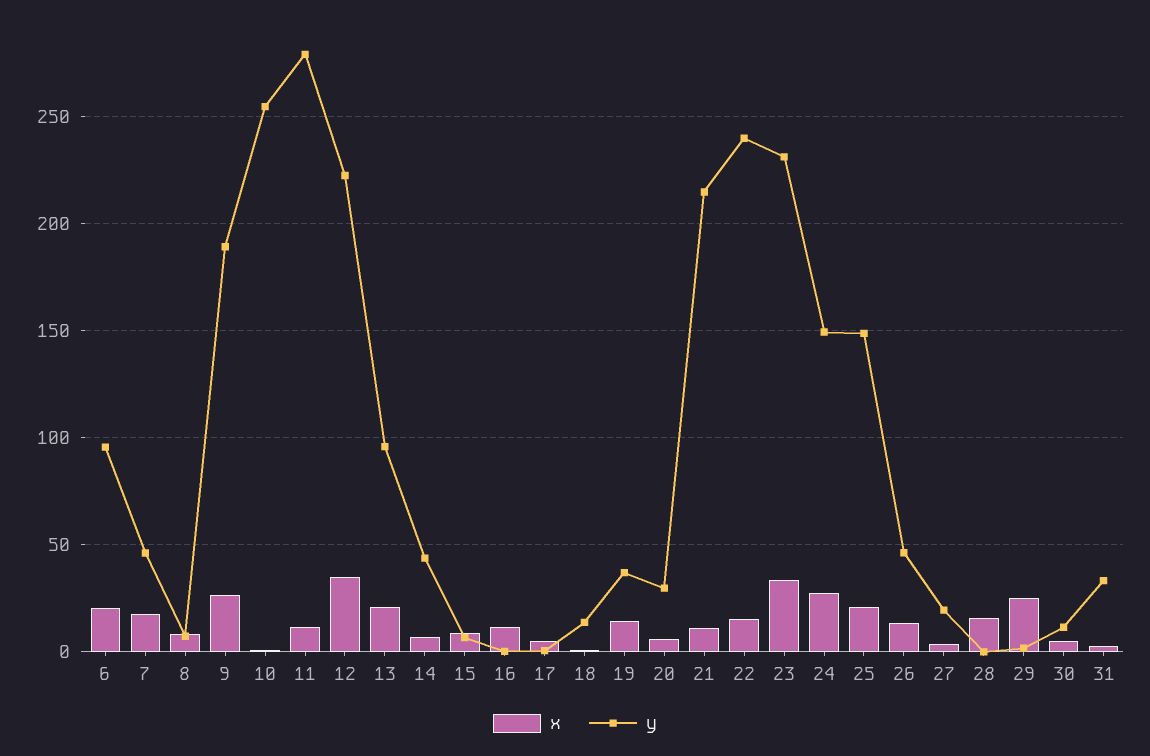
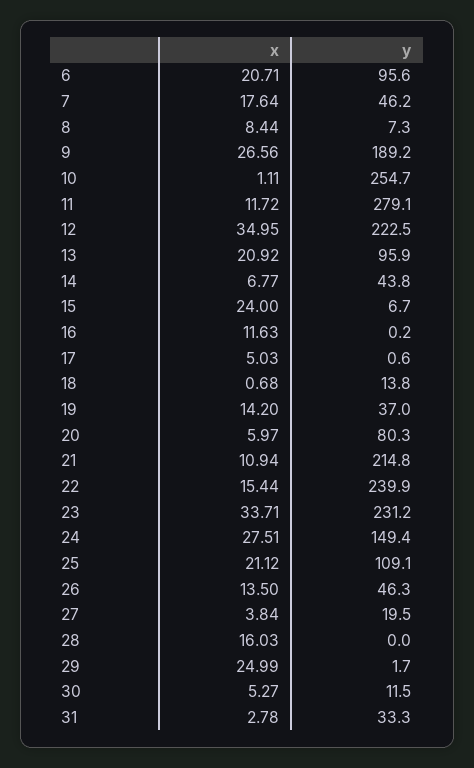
x, 15: 10 -> 24
y, 20: 30 -> 80.3
y, 25: 150 -> 109.1

